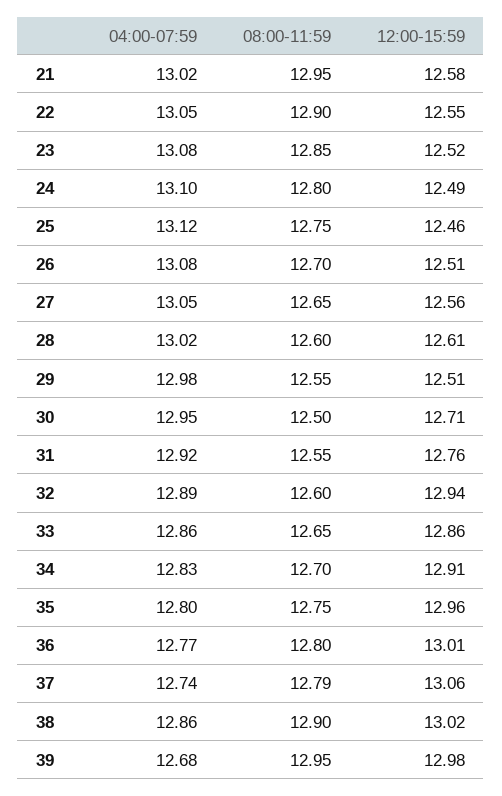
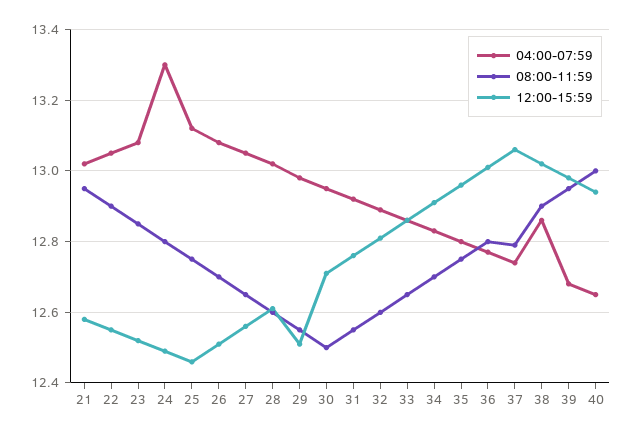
04:00-07:59, 24: 13.1 -> 13.3
12:00-15:59, 32: 12.94 -> 12.8
04:00-07:59, 40: none -> 12.65
08:00-11:59, 40: none -> 13
12:00-15:59, 40: none -> 12.95

